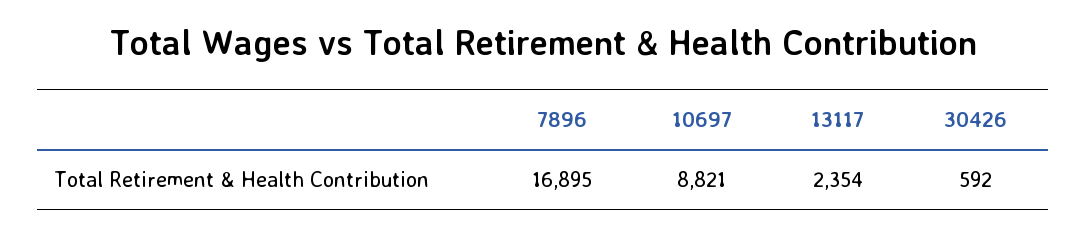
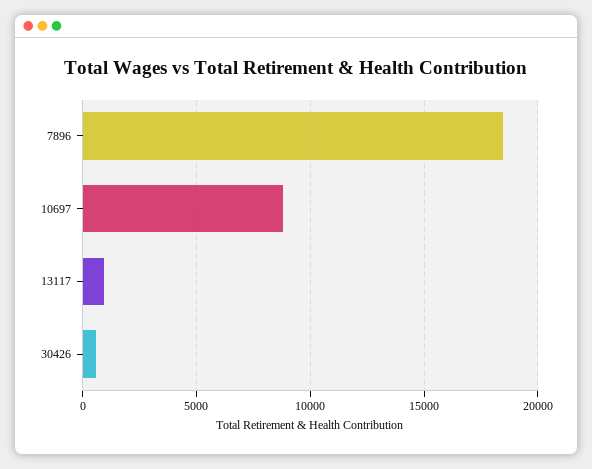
7896: 16895 -> 18500
13117: 2354 -> 1000

